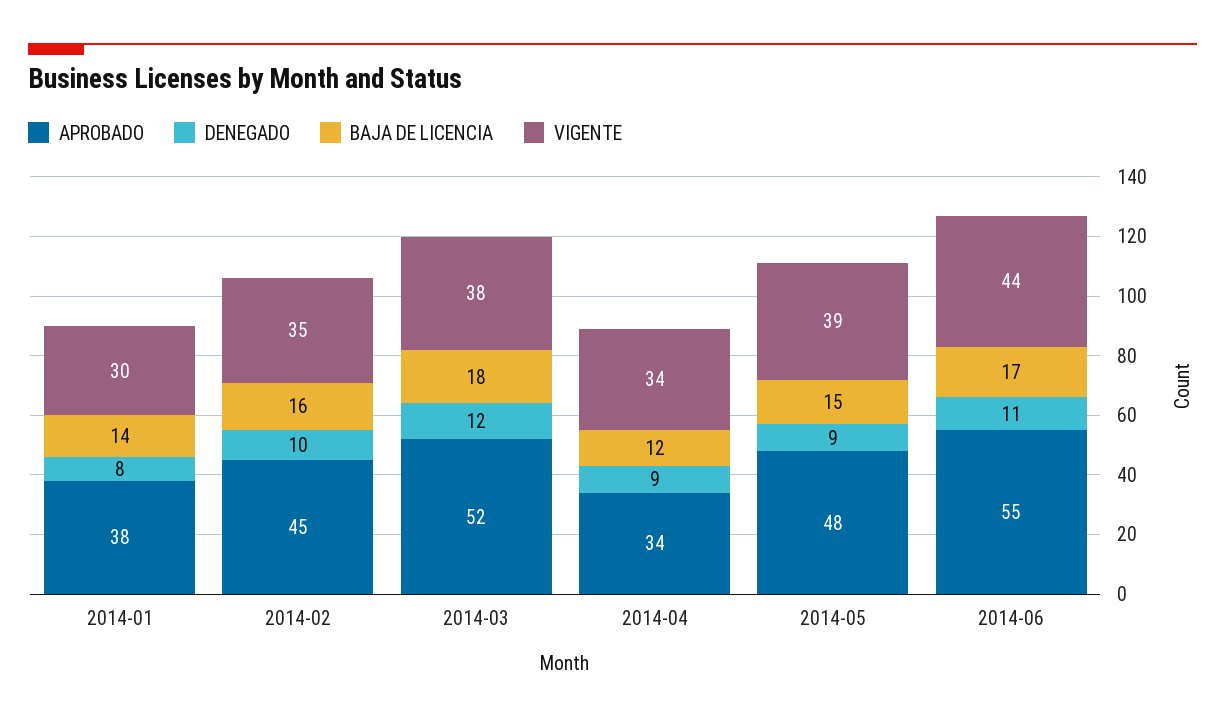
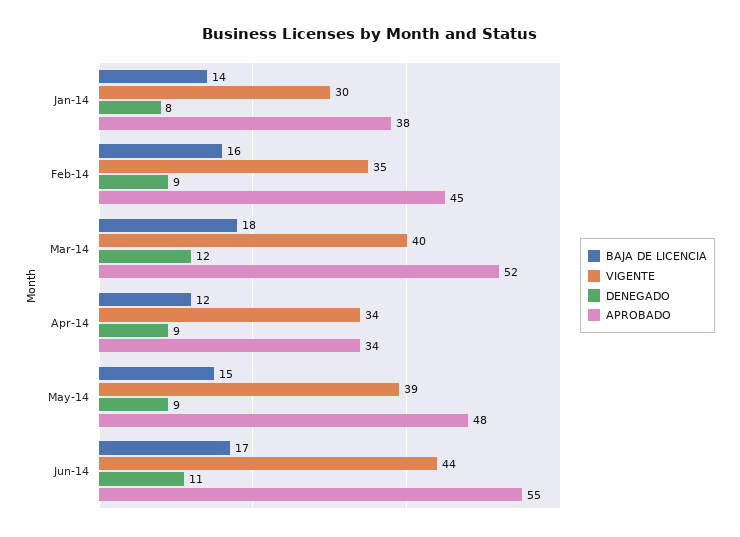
DENEGADO, 2014-02: 10 -> 9
VIGENTE, 2014-03: 38 -> 40

